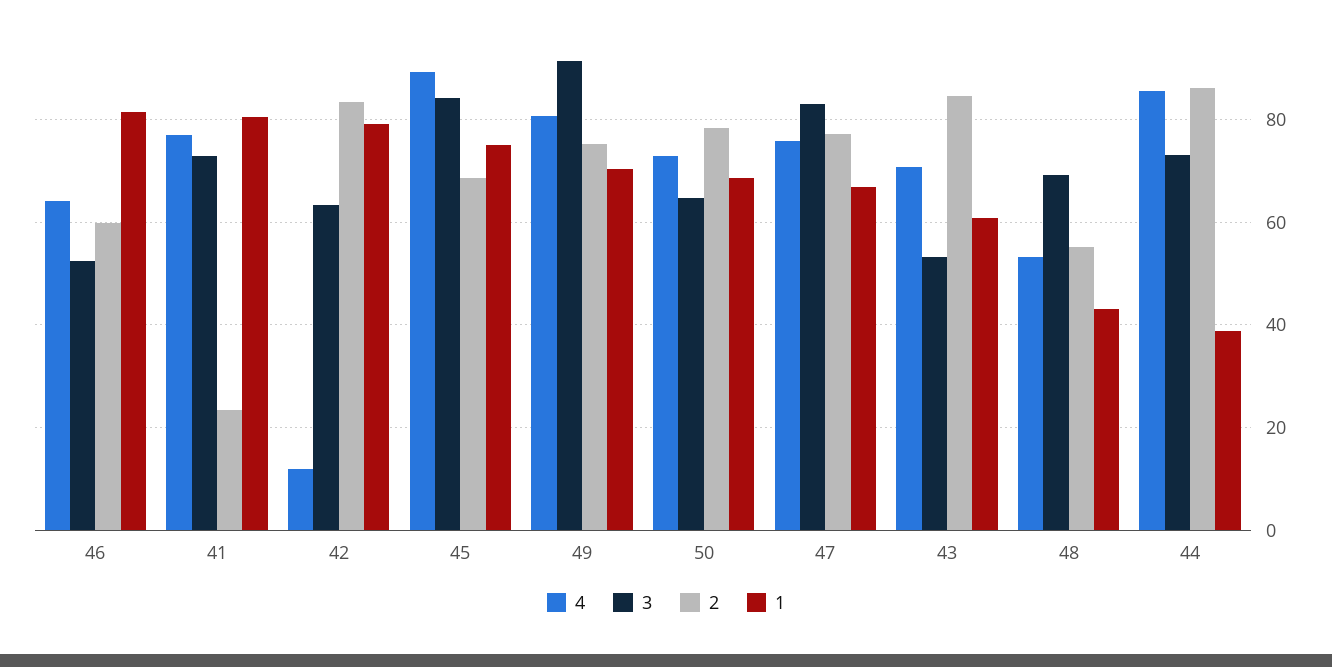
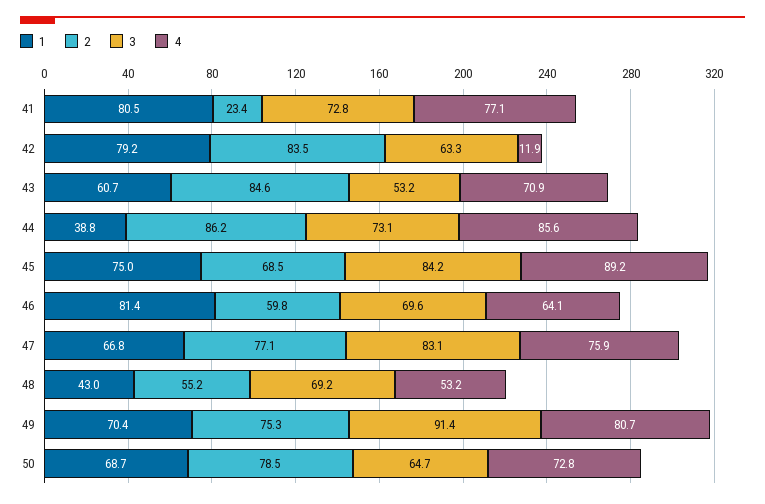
3, 46: 52 -> 69.6

